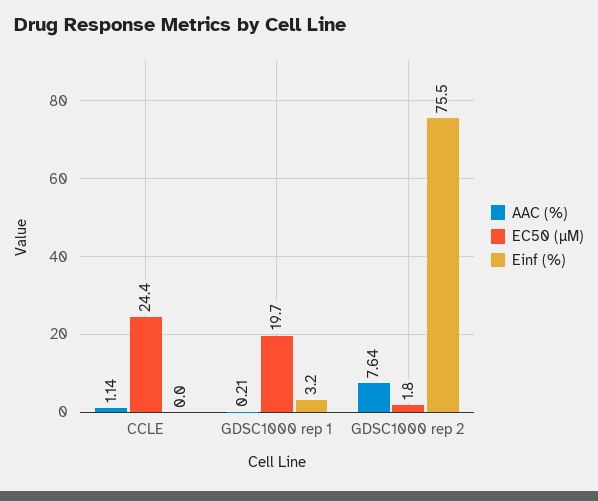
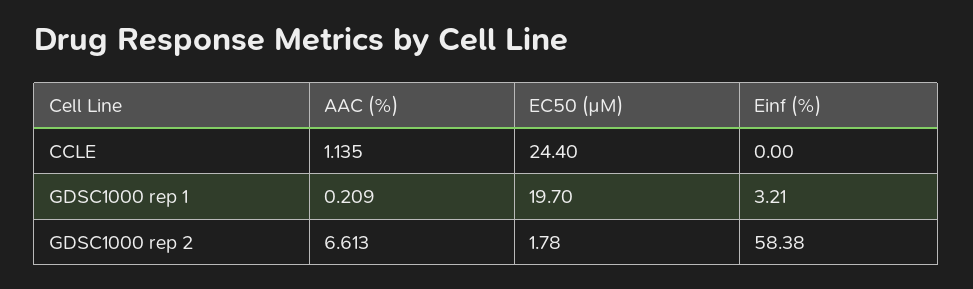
AAC (%), GDSC1000 rep 2: 7.64 -> 6.613
Einf (%), GDSC1000 rep 2: 75.5 -> 58.38

